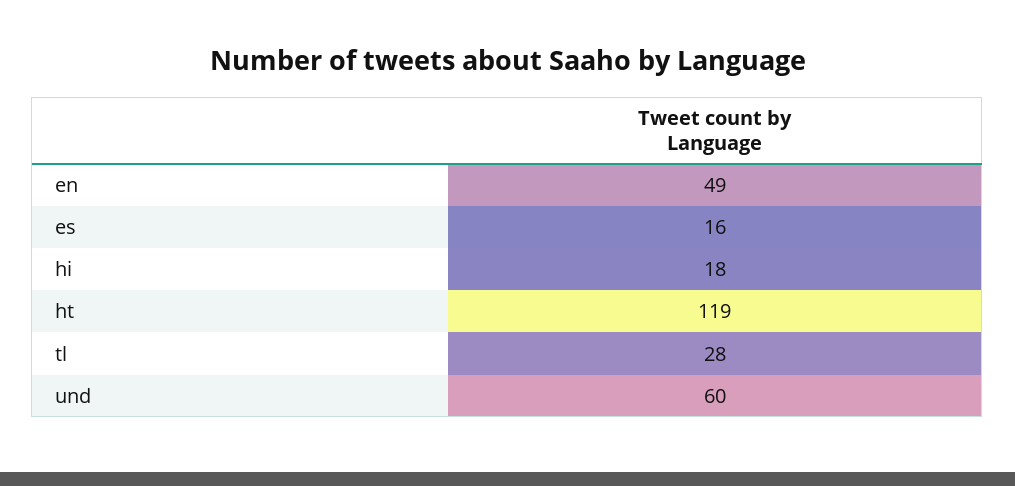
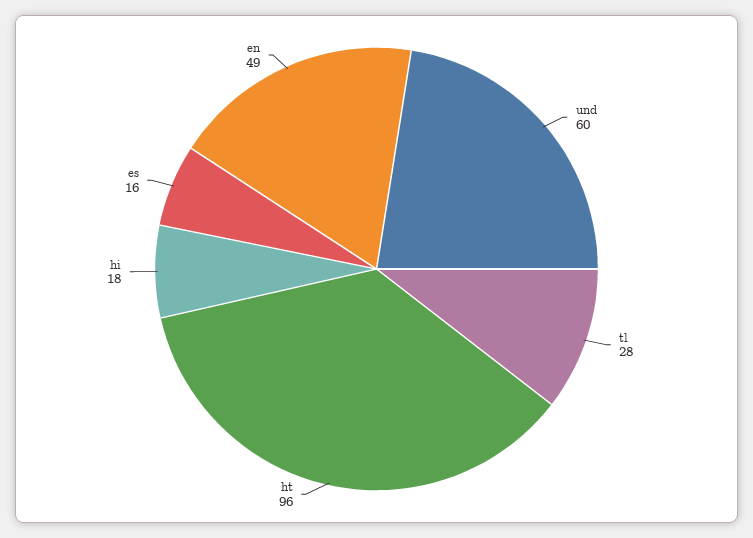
ht: 119 -> 96

